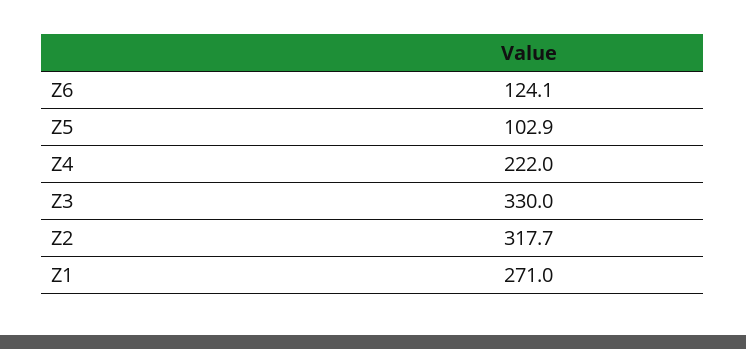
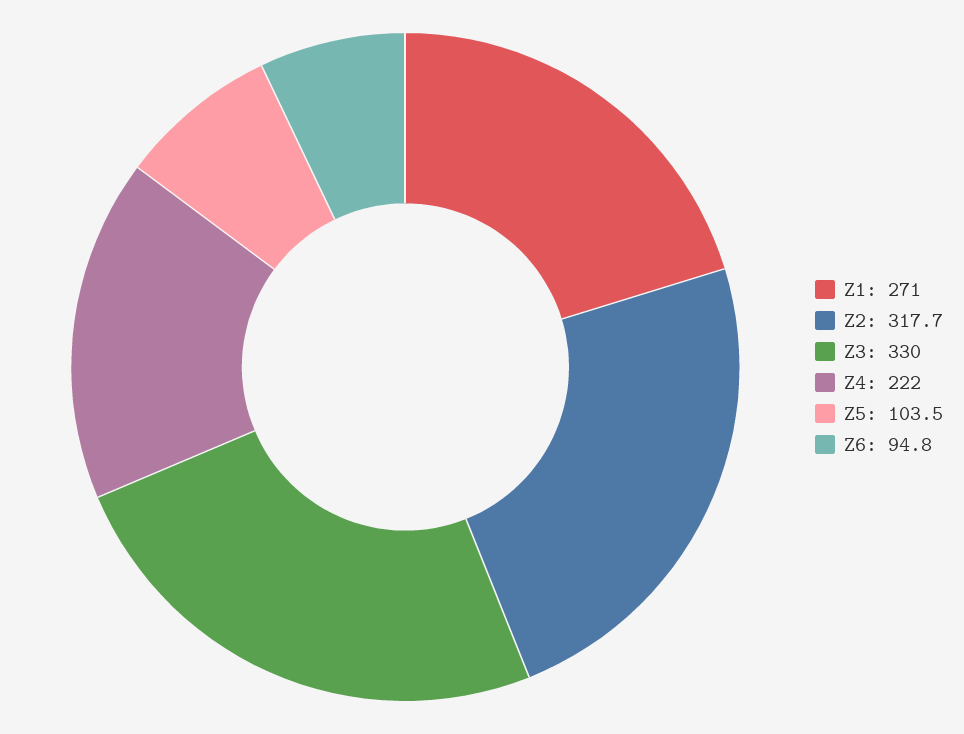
Z6: 124.1 -> 94.8
Z5: 102.9 -> 103.5

